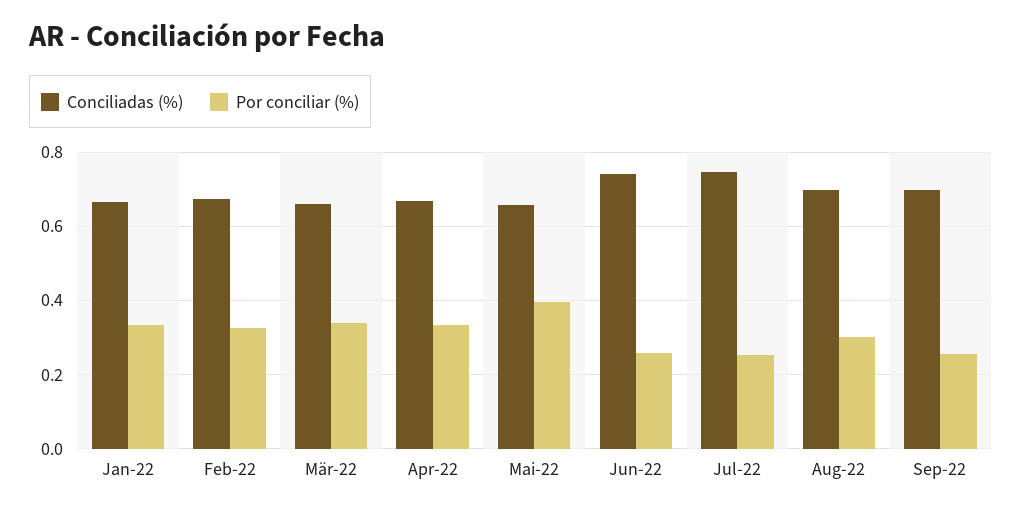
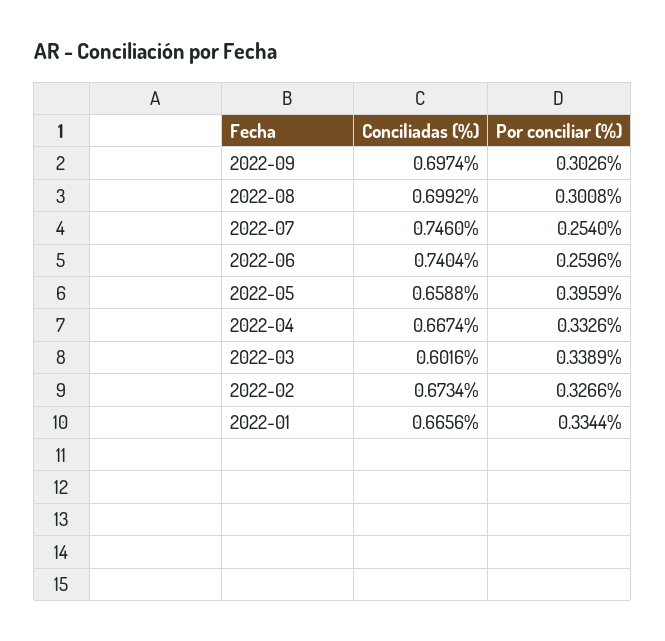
Conciliadas (%), Mär-22: 0.66 -> 0.6016
Por conciliar (%), Sep-22: 0.26 -> 0.3026

